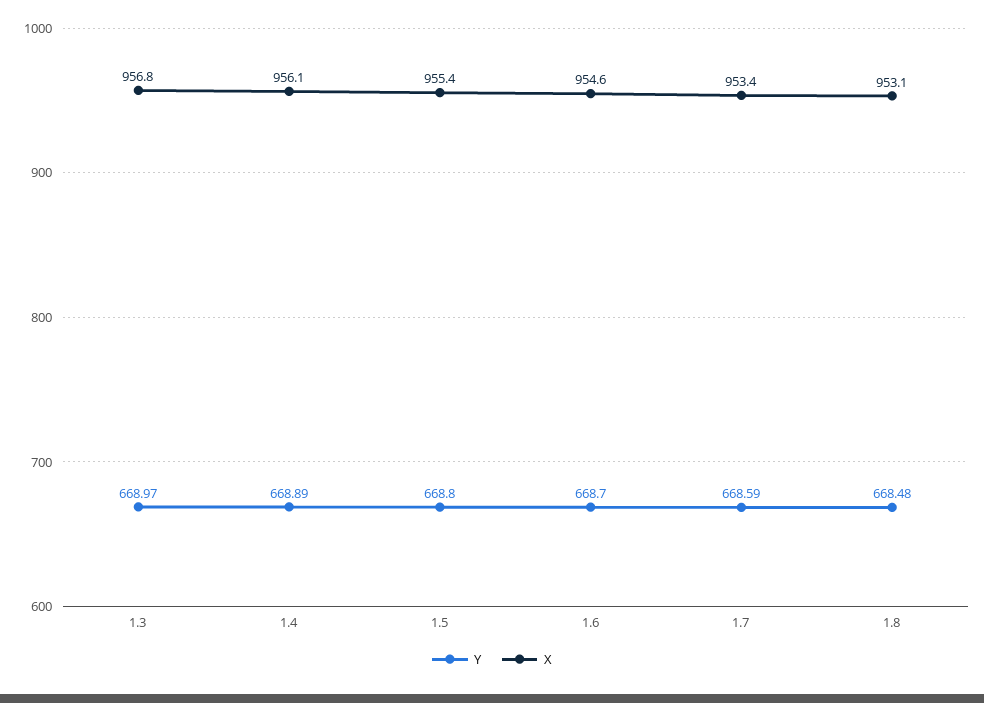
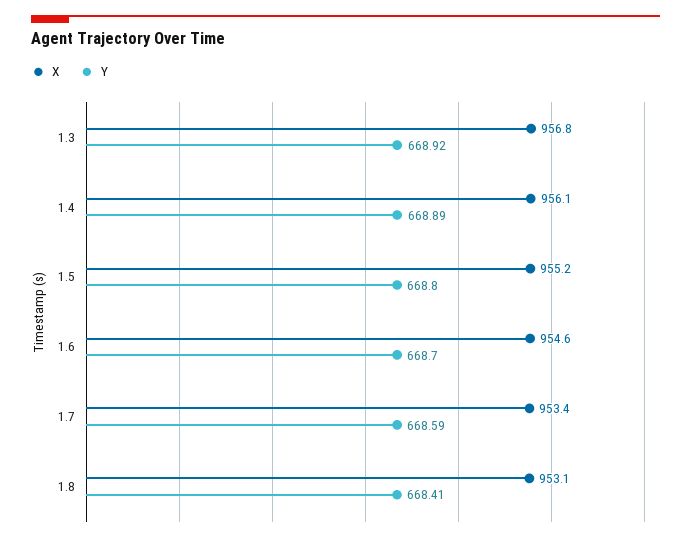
Y, 1.3: 668.97 -> 668.92
X, 1.5: 955.4 -> 955.2
Y, 1.8: 668.48 -> 668.41

